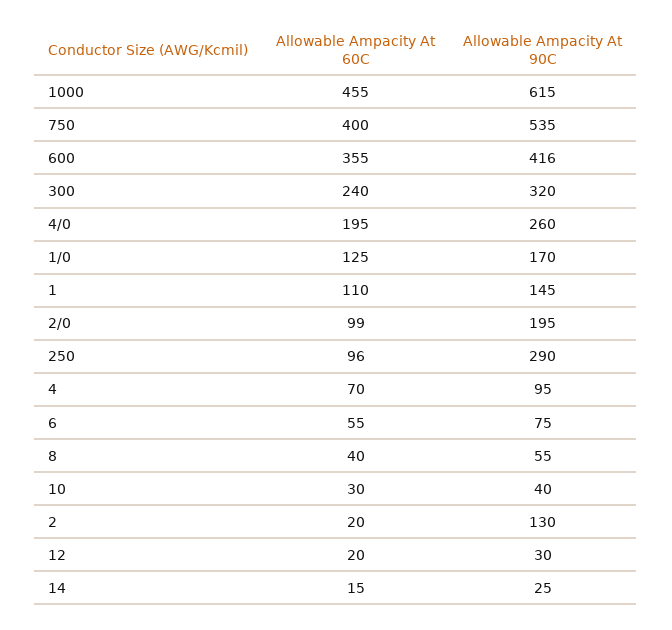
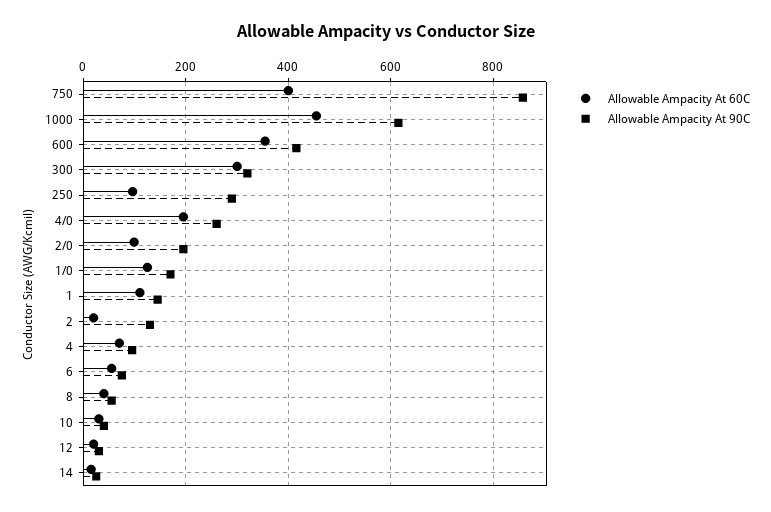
Allowable Ampacity At 90C, 750: 535 -> 860
Allowable Ampacity At 60C, 300: 240 -> 300

